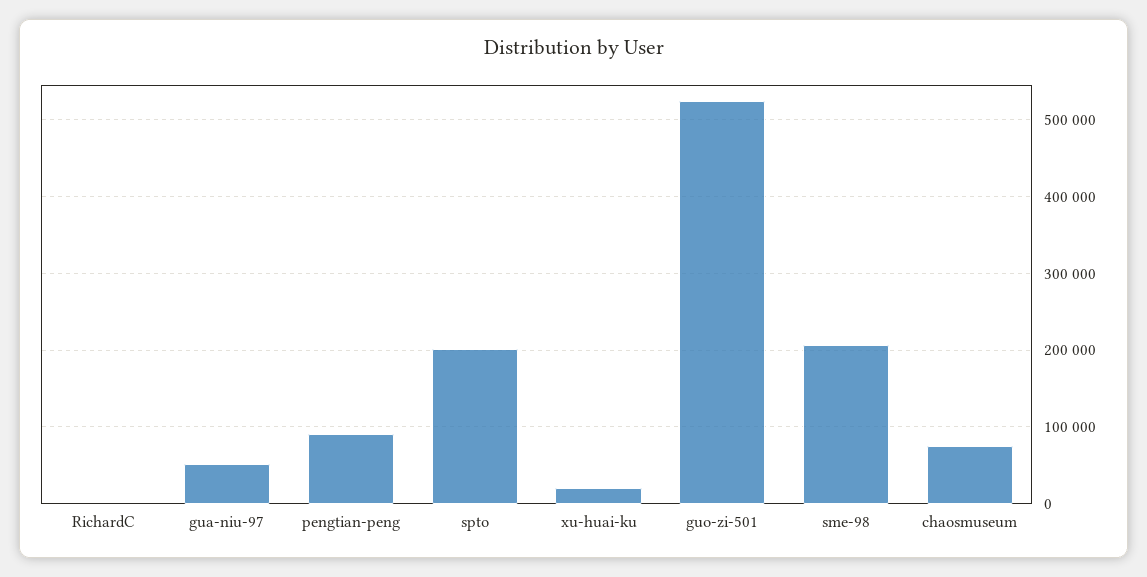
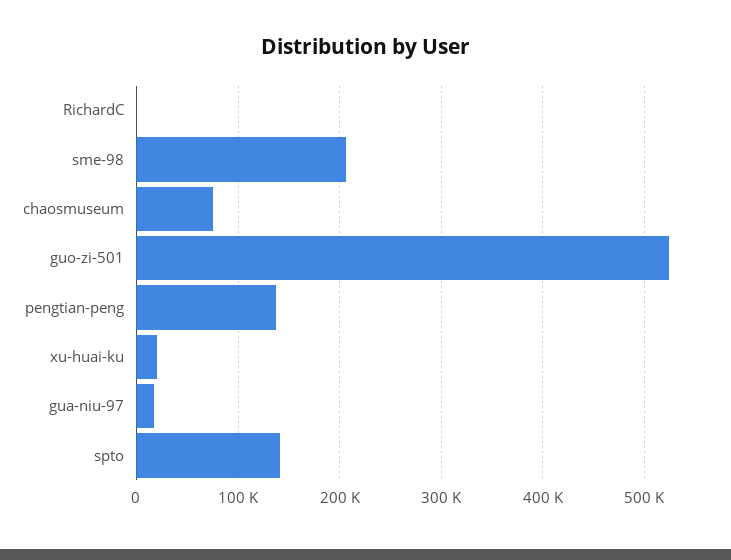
gua-niu-97: 50000 -> 20000
pengtian-peng: 90000 -> 140000
spto: 200000 -> 140000

